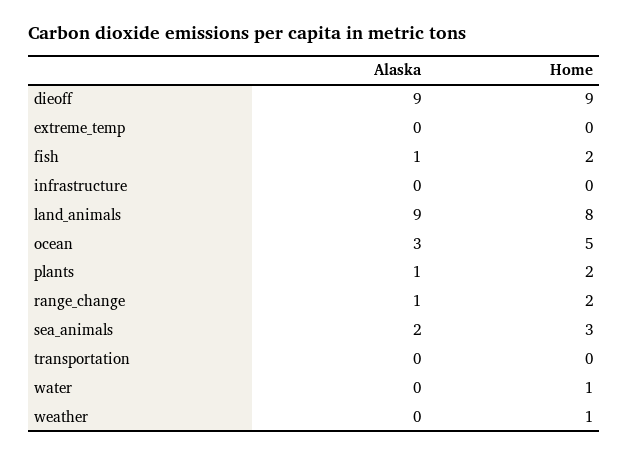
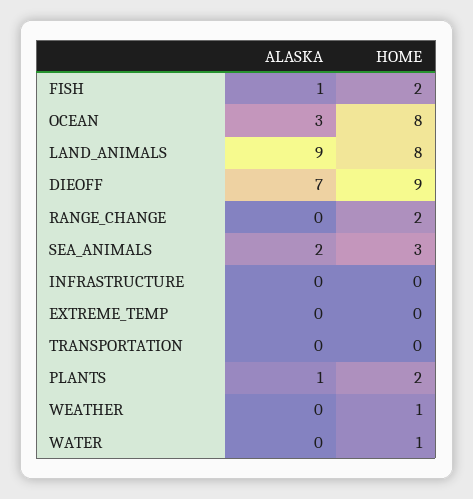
Alaska, dieoff: 9 -> 7
Home, ocean: 5 -> 8
Alaska, range_change: 1 -> 0

